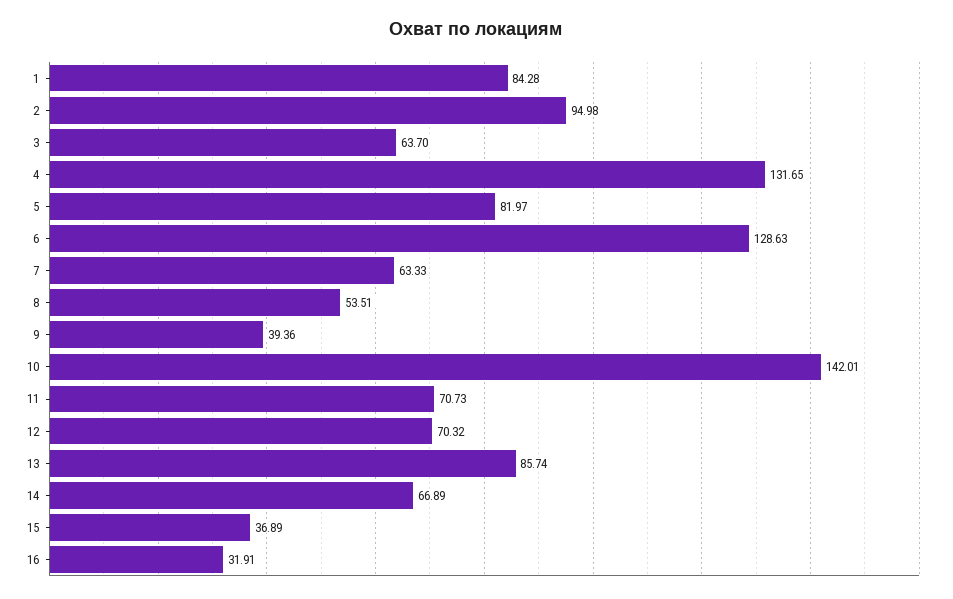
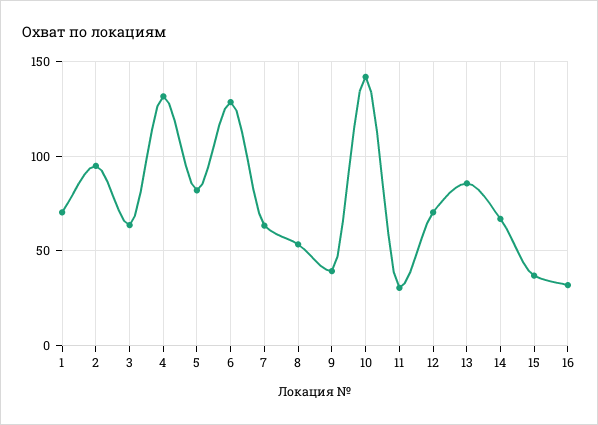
1: 84.28 -> 70
11: 70.73 -> 30

